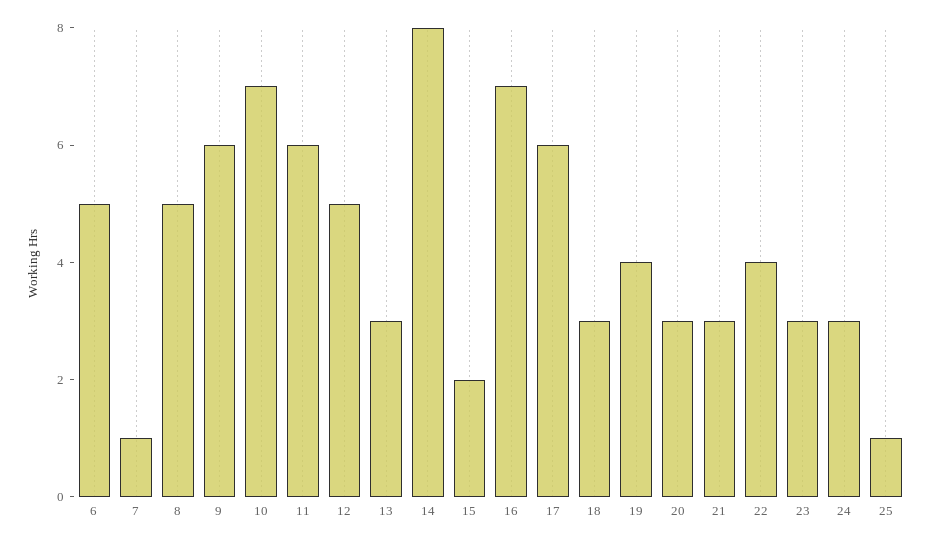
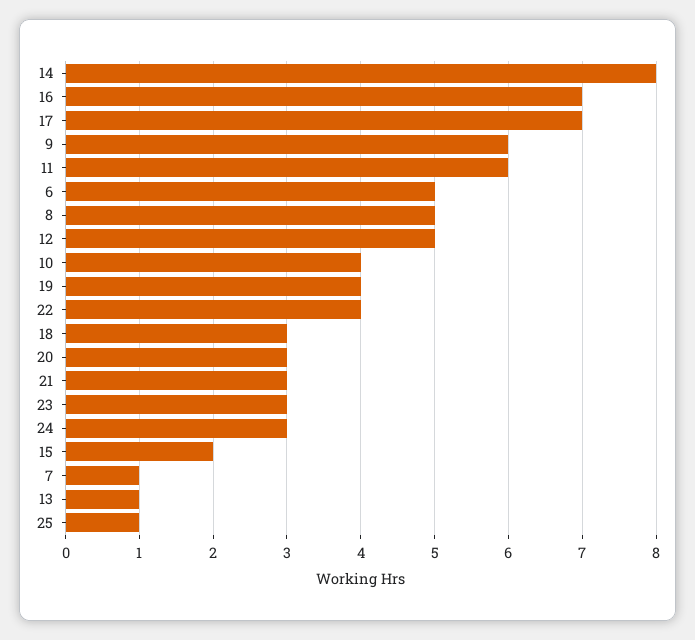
10: 7 -> 4
13: 3 -> 1
17: 6 -> 7

